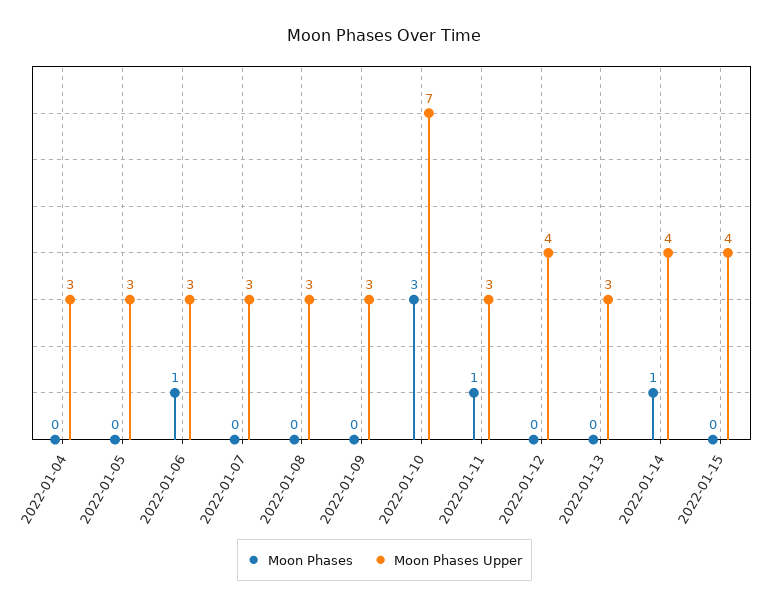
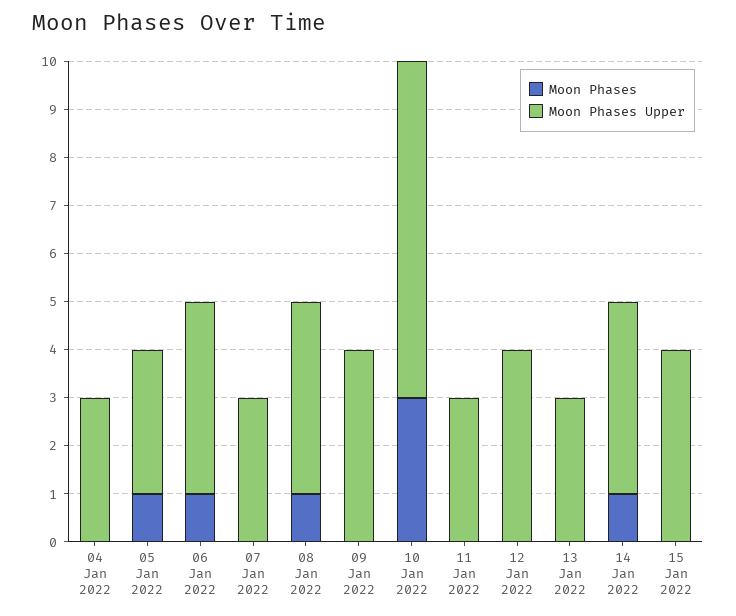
Moon Phases, 2022-01-05: 0 -> 1
Moon Phases Upper, 2022-01-06: 3 -> 4
Moon Phases, 2022-01-08: 0 -> 1
Moon Phases Upper, 2022-01-08: 3 -> 4
Moon Phases Upper, 2022-01-09: 3 -> 4
Moon Phases, 2022-01-11: 1 -> 0

